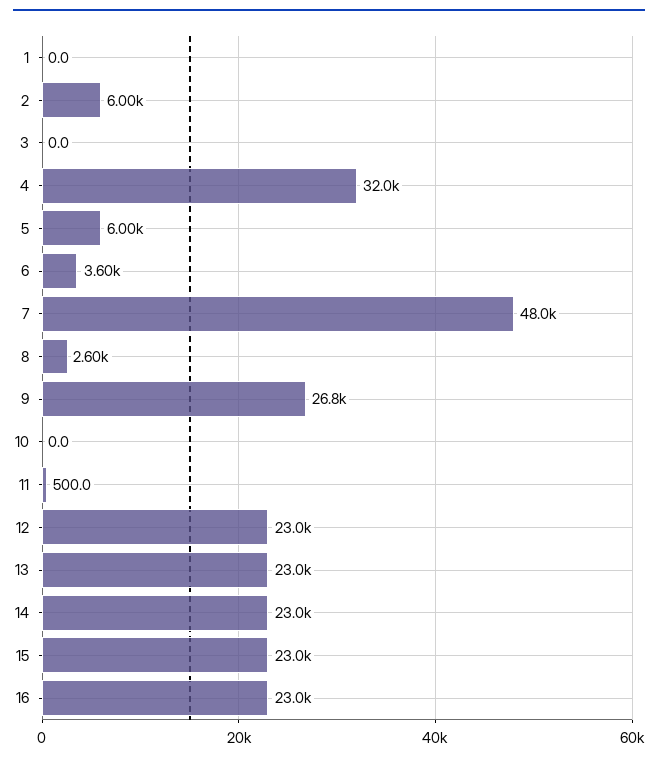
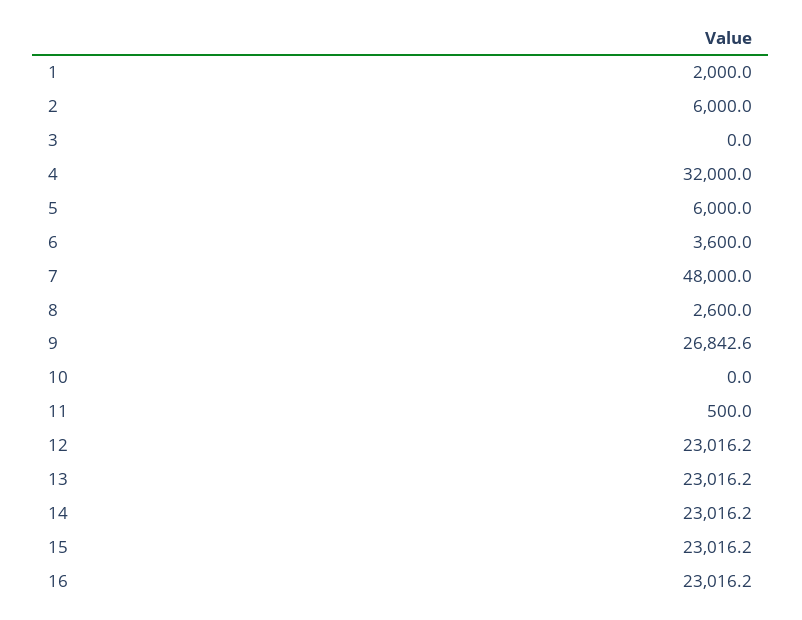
1: 0 -> 2000

